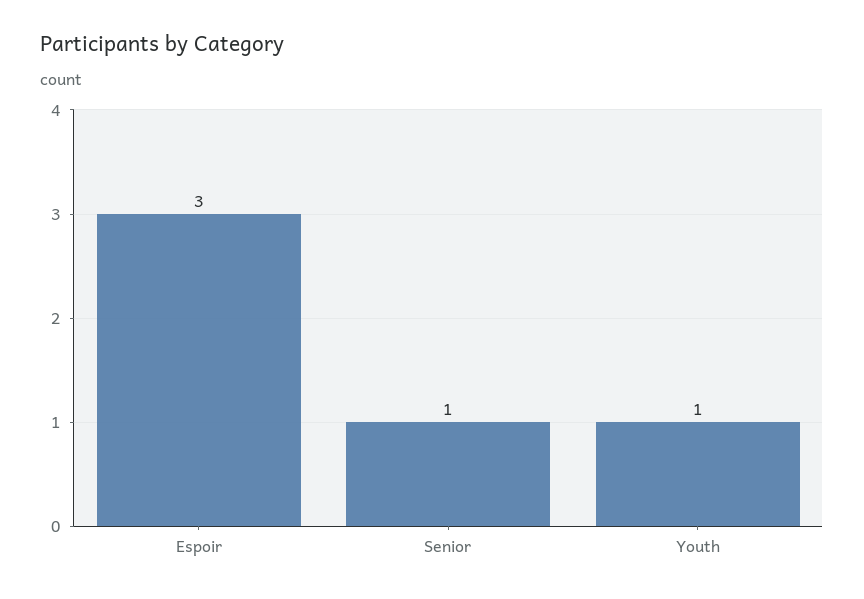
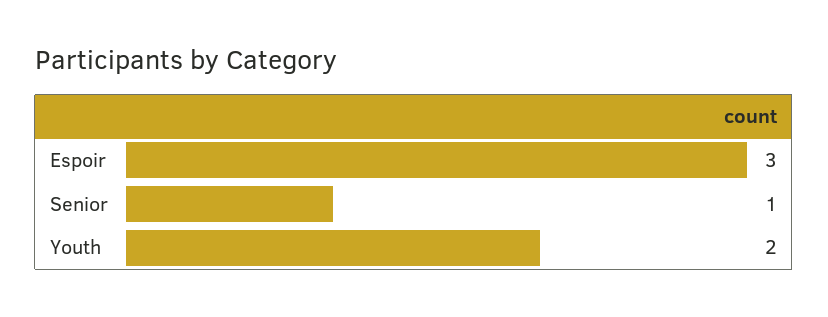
Youth: 1 -> 2

